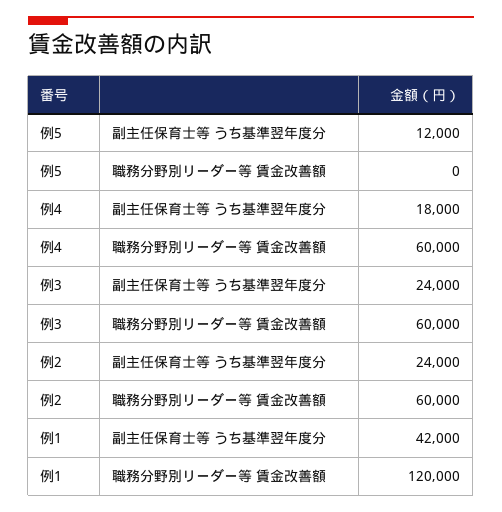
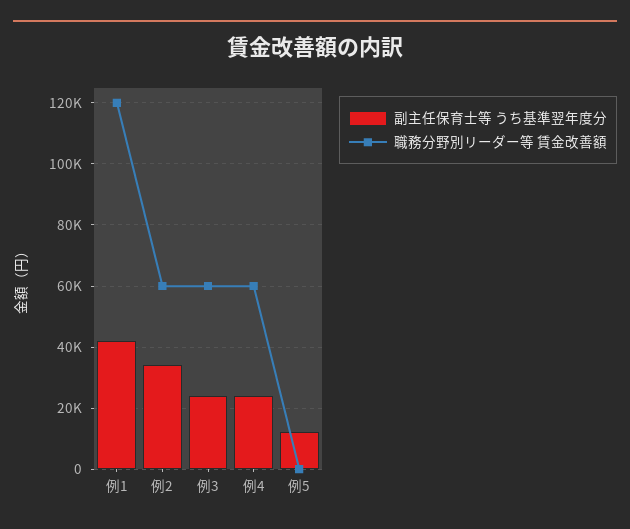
副主任保育士等 うち基準翌年度分, 例4: 18000 -> 24000
副主任保育士等 うち基準翌年度分, 例2: 24000 -> 34000

